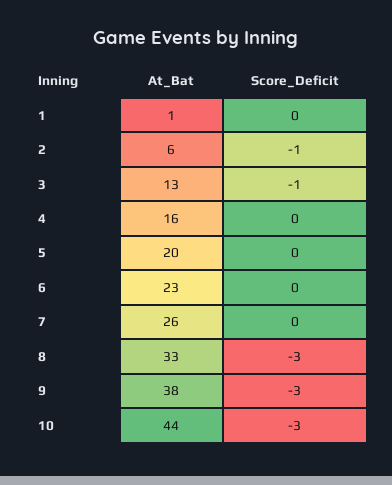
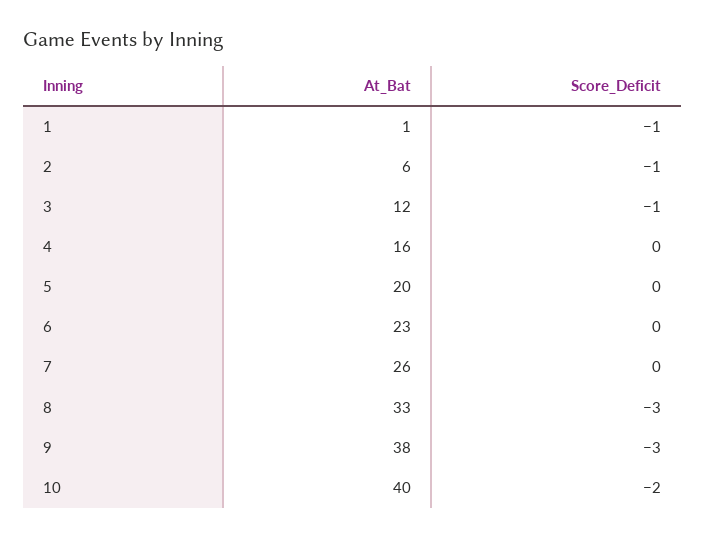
Score_Deficit, 1: 0 -> -1
At_Bat, 3: 13 -> 12
At_Bat, 10: 44 -> 40
Score_Deficit, 10: -3 -> -2

